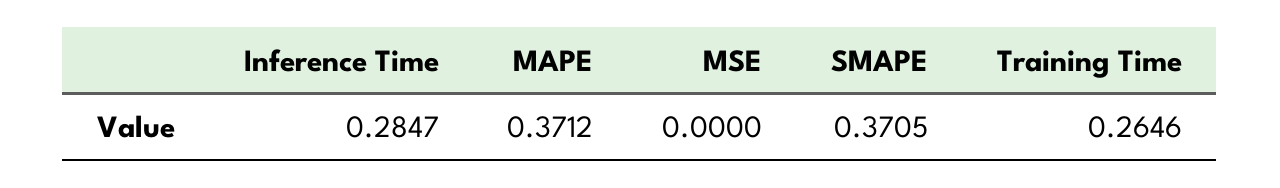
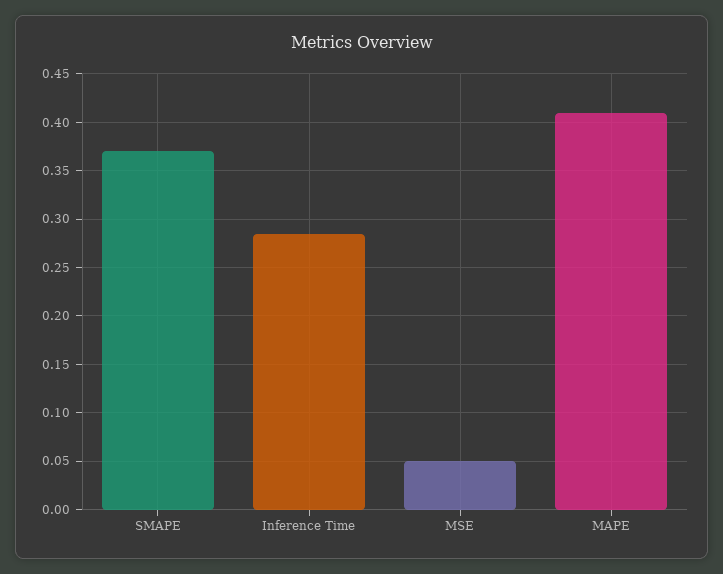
MAPE: 0.3712 -> 0.41
MSE: 0 -> 0.05
Training Time: 0.2646 -> none

